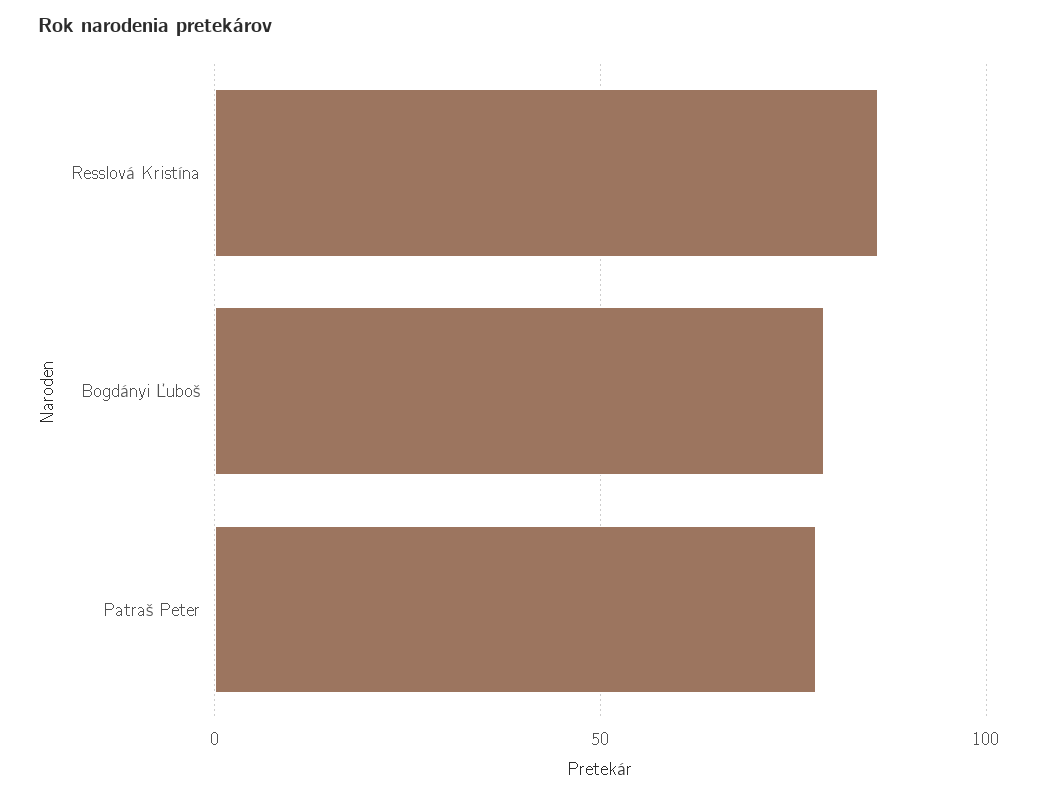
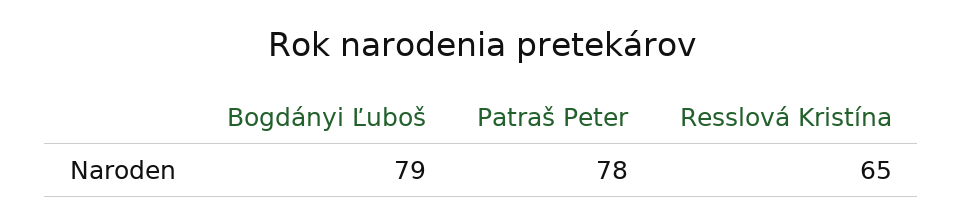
Resslová Kristína: 85 -> 65

